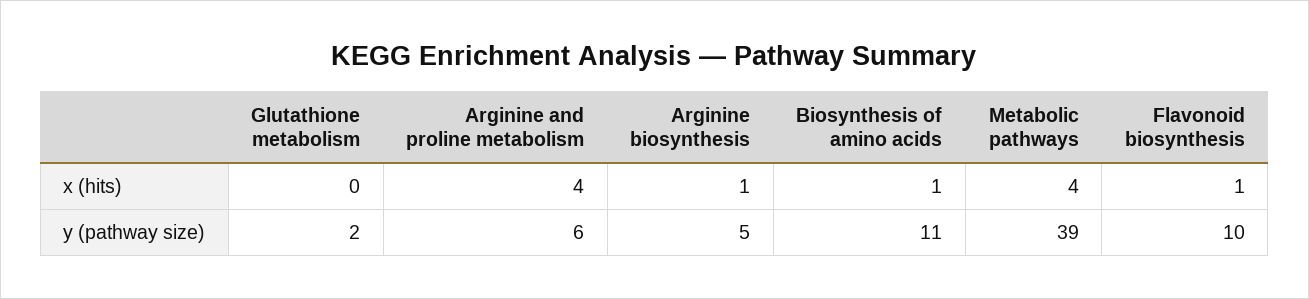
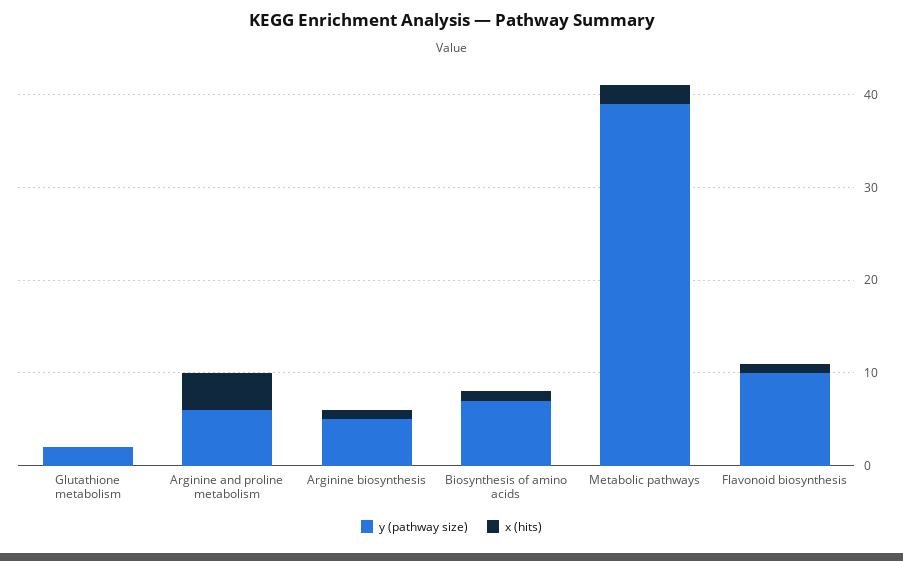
x (hits), Metabolic pathways: 4 -> 2
y (pathway size), Biosynthesis of amino acids: 11 -> 7

